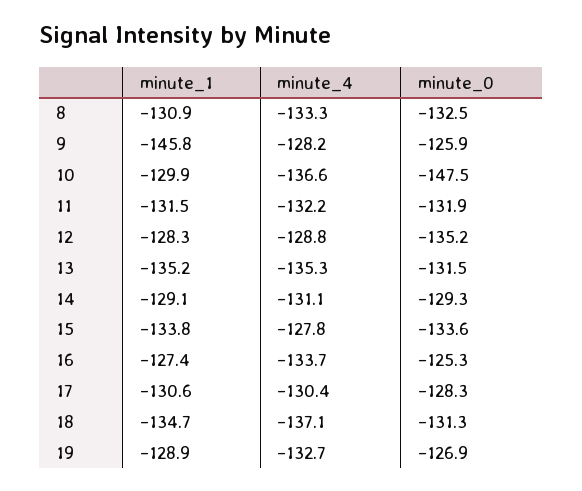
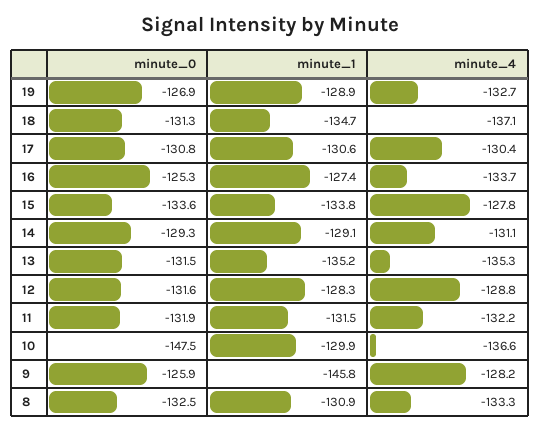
minute_0, 12: -135.2 -> -131.6
minute_0, 17: -128.3 -> -130.8

